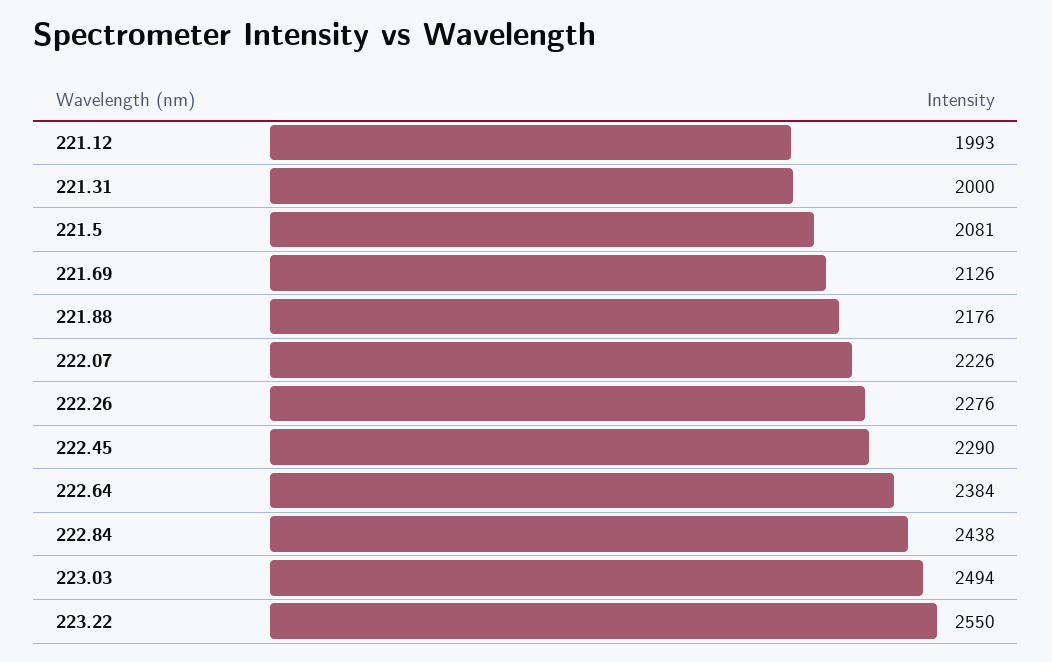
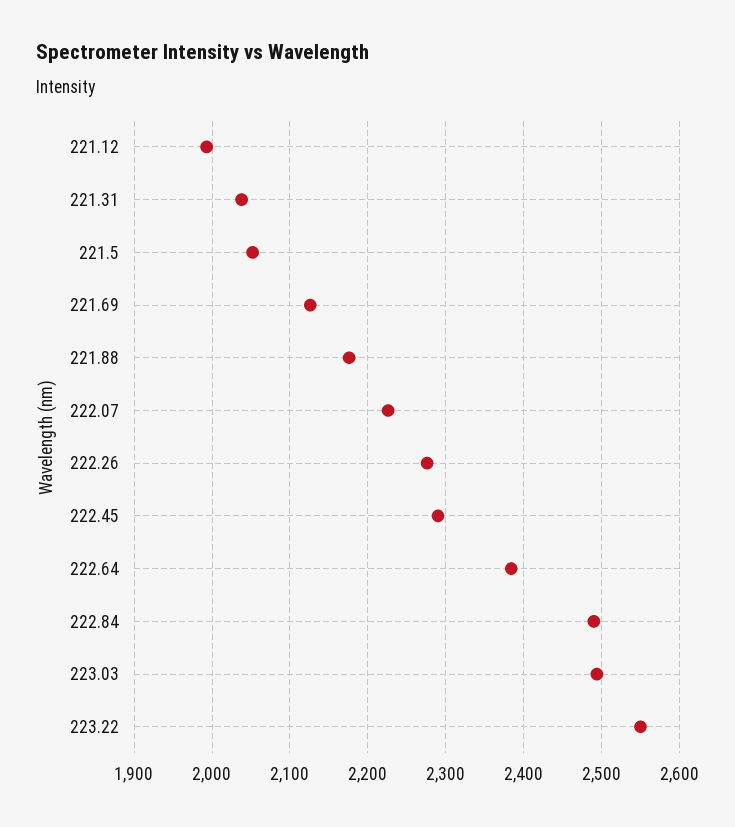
221.31: 2000 -> 2040
221.5: 2081 -> 2050
222.84: 2438 -> 2490

